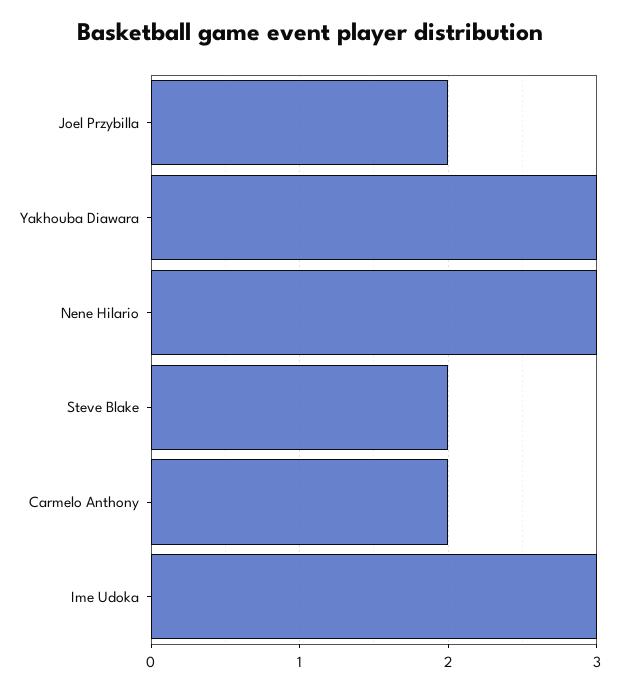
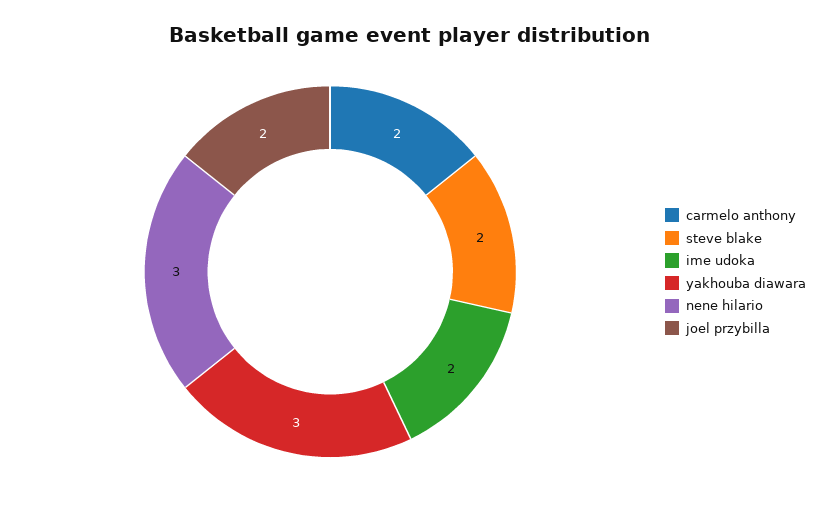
Ime Udoka: 3 -> 2

